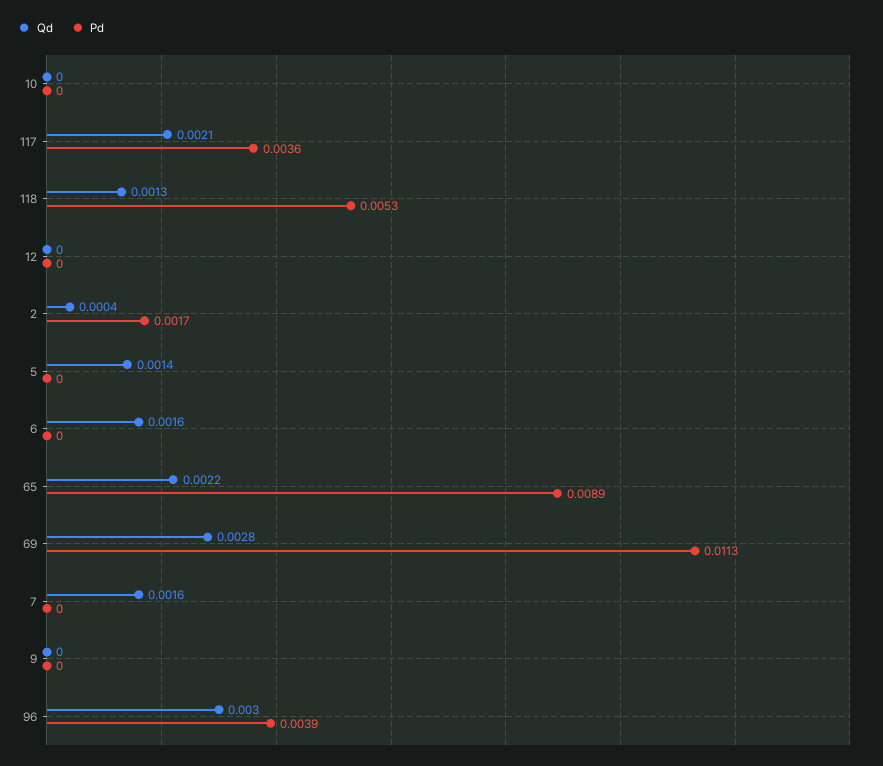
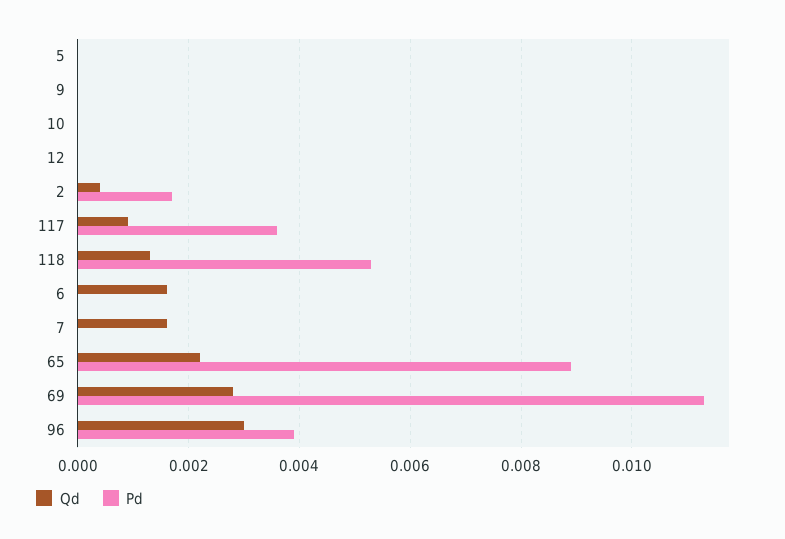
Qd, 117: 0.0021 -> 0.001
Qd, 5: 0.0014 -> 0

